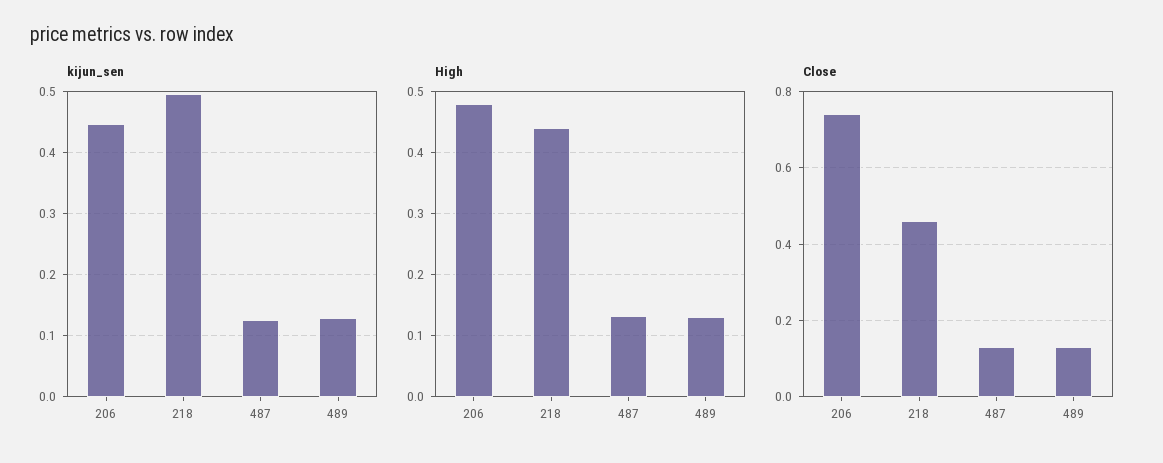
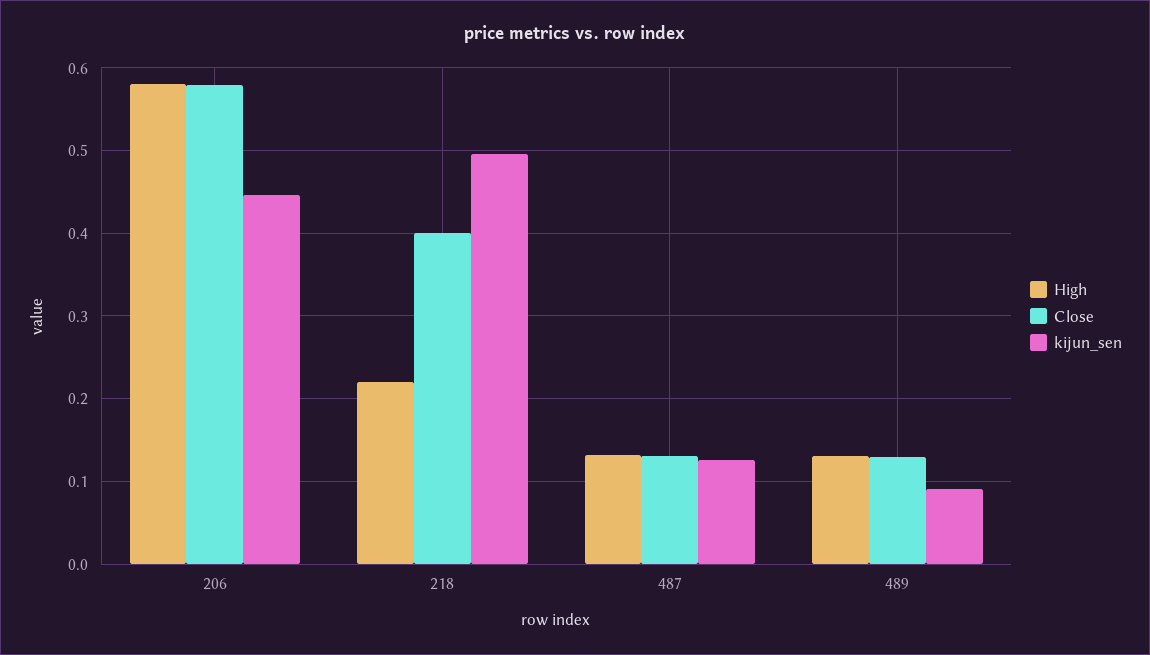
kijun_sen, 489: 0.13 -> 0.09
High, 206: 0.48 -> 0.58
High, 218: 0.44 -> 0.22
Close, 206: 0.74 -> 0.58
Close, 218: 0.46 -> 0.4

